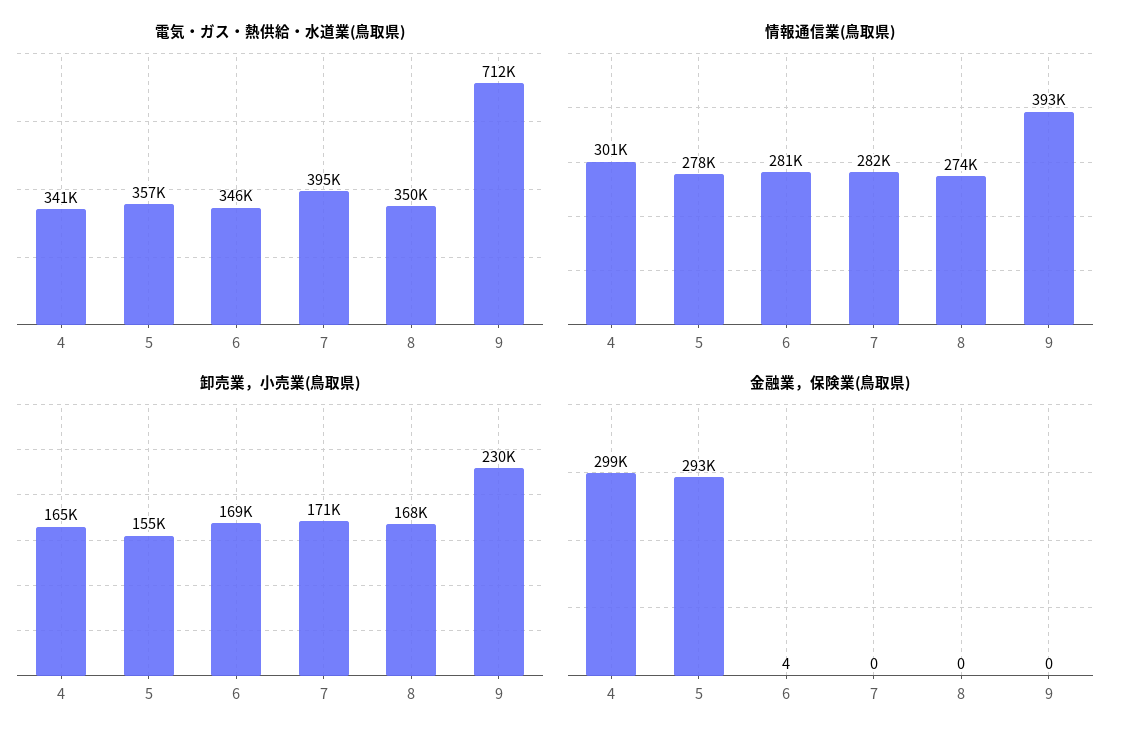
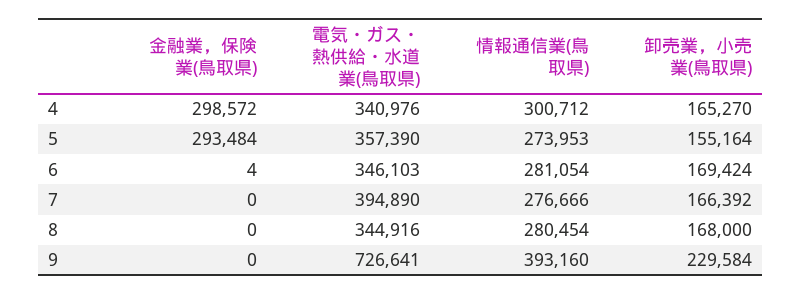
電気・ガス・熱供給・水道業(鳥取県), 8: 350000 -> 344916
電気・ガス・熱供給・水道業(鳥取県), 9: 712000 -> 726641
情報通信業(鳥取県), 5: 278000 -> 273953
情報通信業(鳥取県), 7: 282000 -> 276666
情報通信業(鳥取県), 8: 274000 -> 280454
卸売業，小売業(鳥取県), 7: 171000 -> 166392

